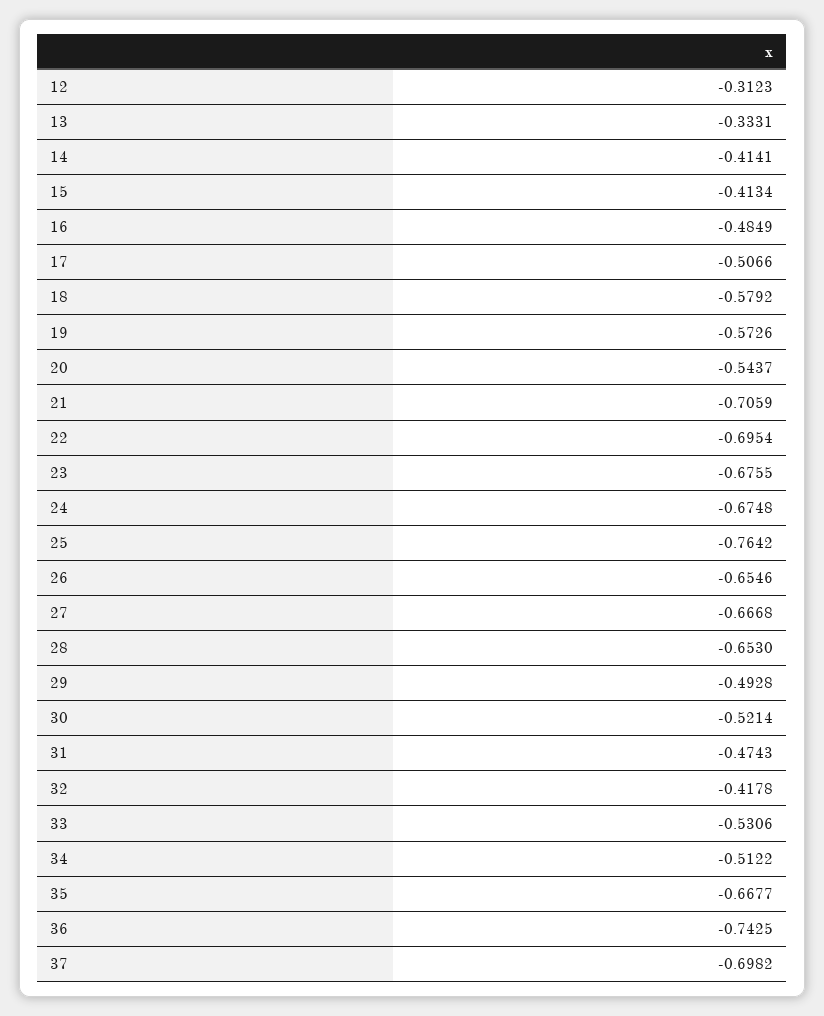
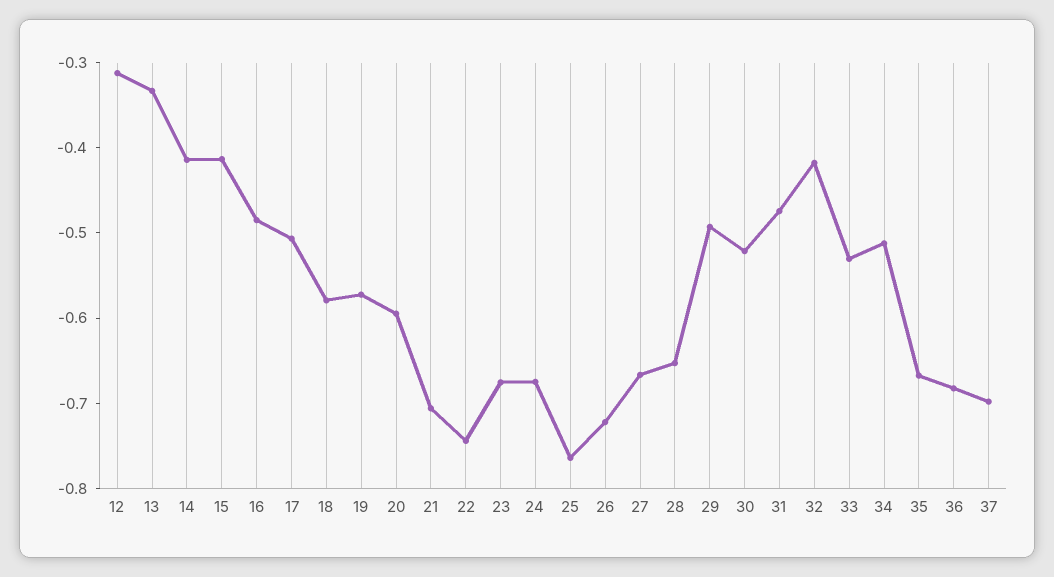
20: -0.5437 -> -0.6
22: -0.6954 -> -0.74
26: -0.6546 -> -0.72
36: -0.7425 -> -0.68

